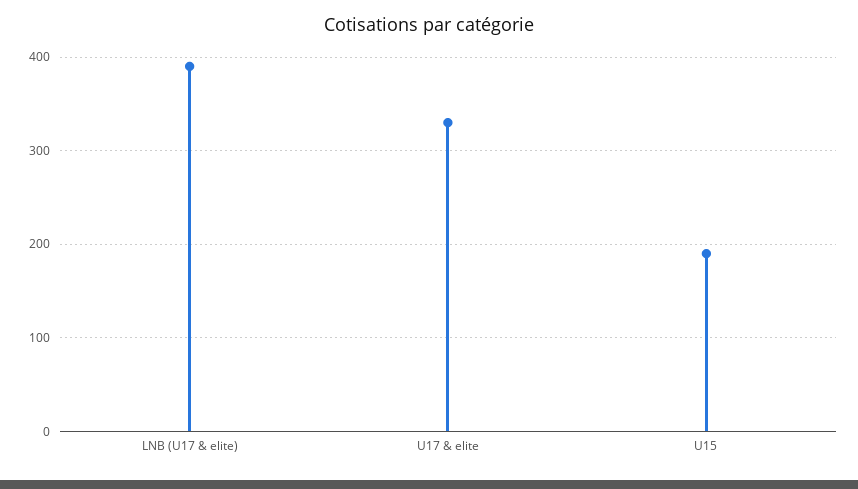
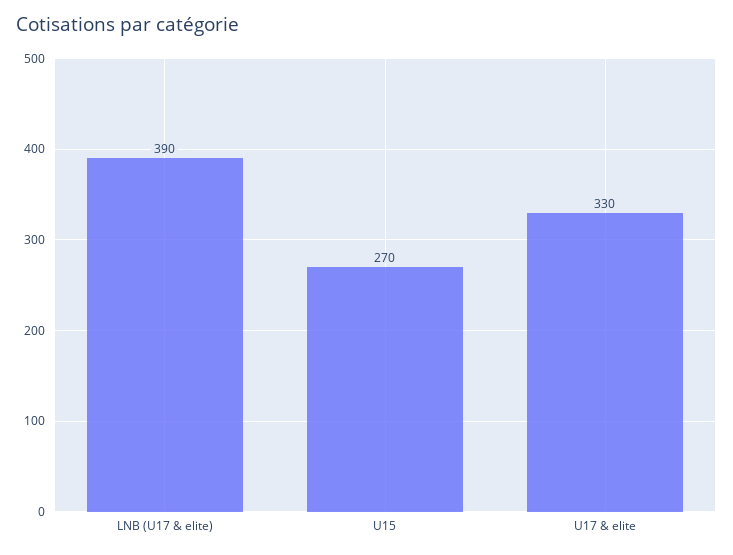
U15: 190 -> 270

